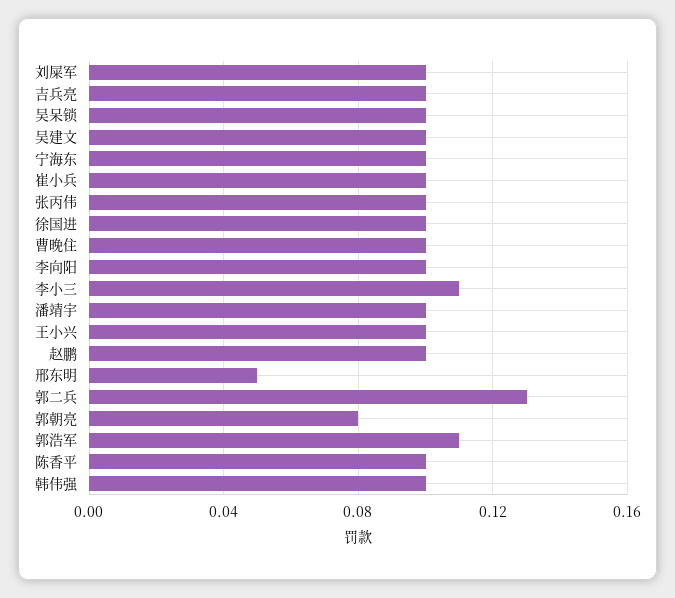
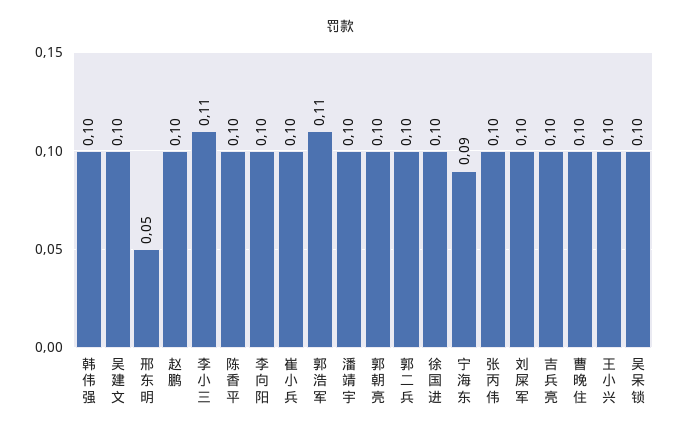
宁海东: 0.1 -> 0.09
郭二兵: 0.13 -> 0.1
郭朝亮: 0.08 -> 0.1

